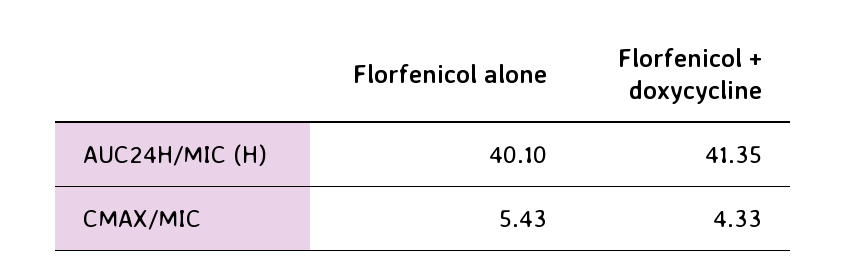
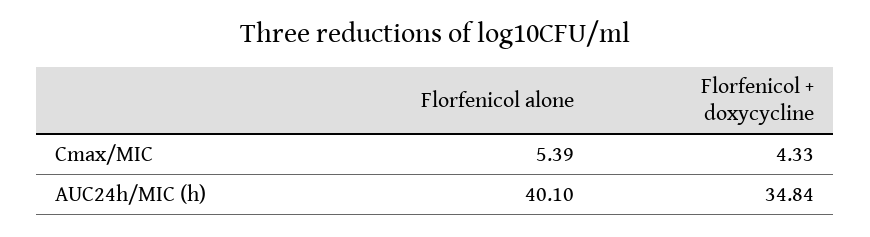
Florfenicol + doxycycline, AUC24H/MIC (H): 41.35 -> 34.84
Florfenicol alone, CMAX/MIC: 5.43 -> 5.39

